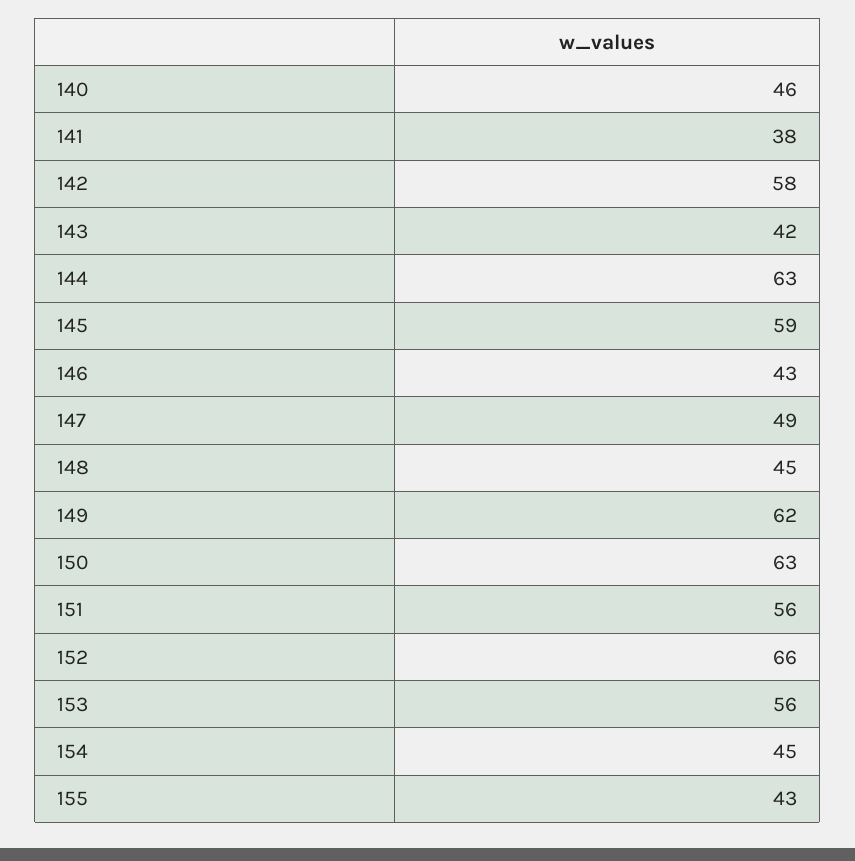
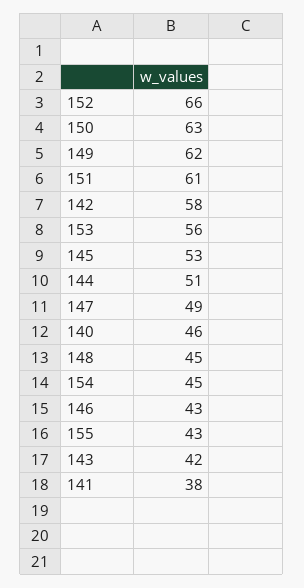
144: 63 -> 51
145: 59 -> 53
151: 56 -> 61

